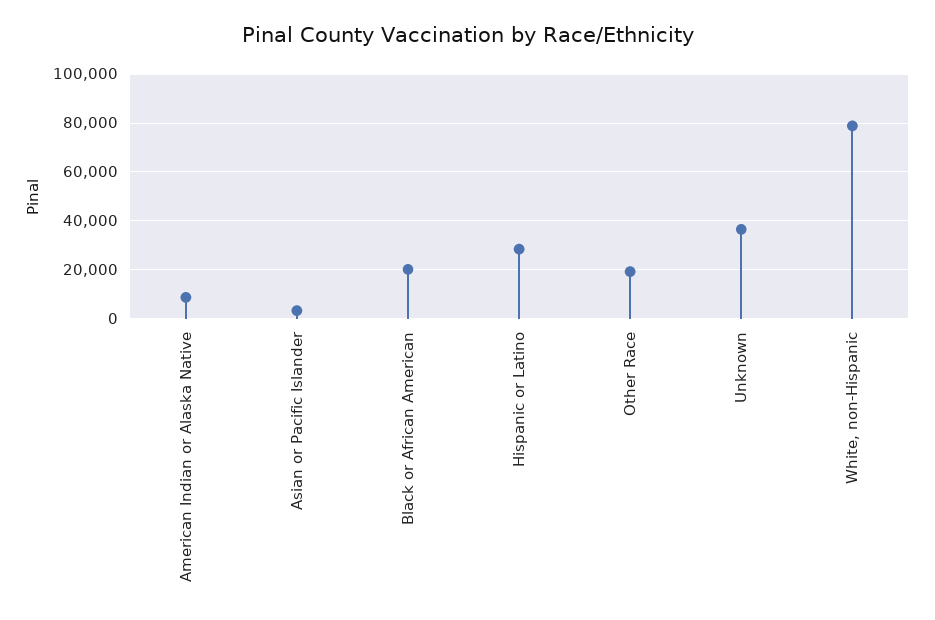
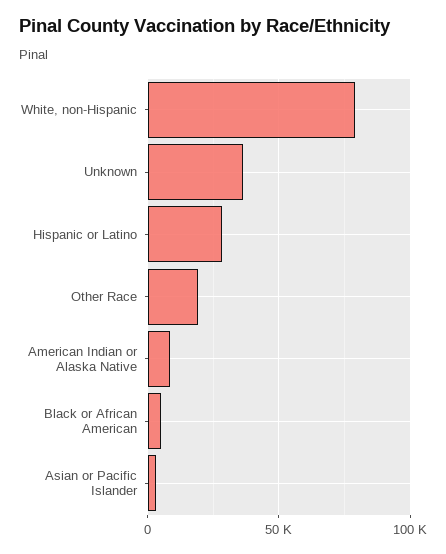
Black or African American: 20000 -> 5000

